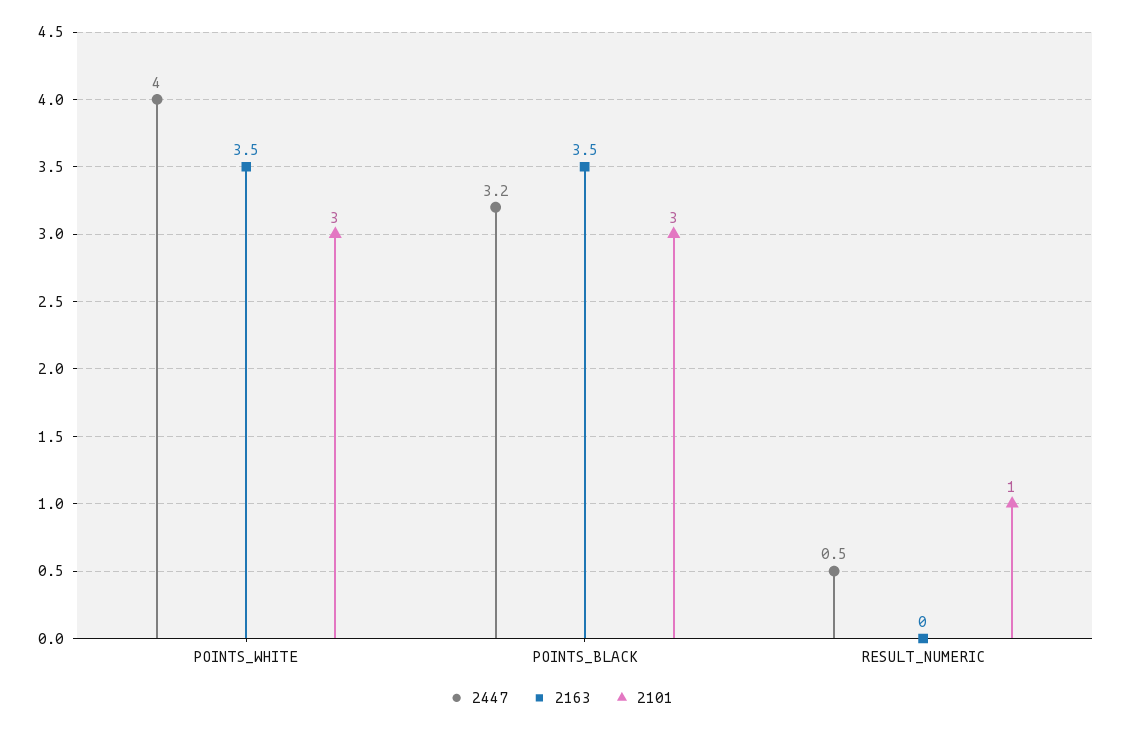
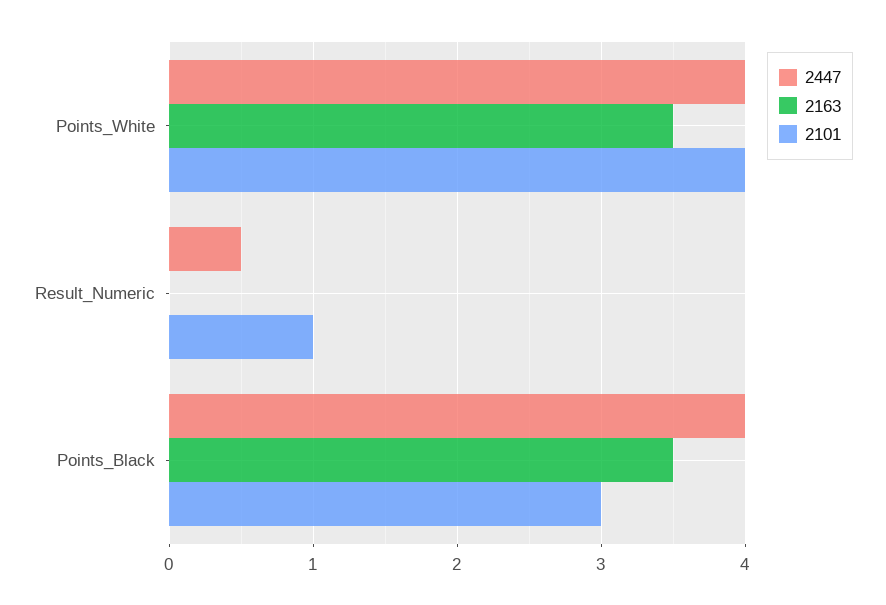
2101, POINTS_WHITE: 3 -> 4
2447, POINTS_BLACK: 3.2 -> 4

